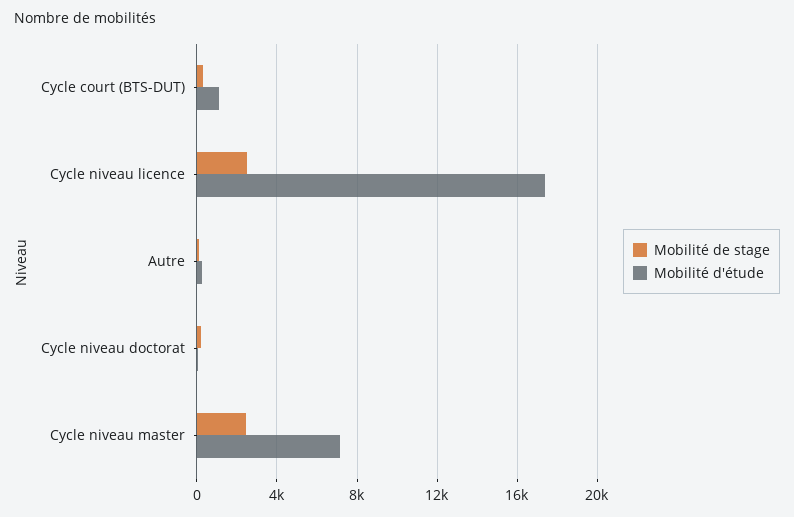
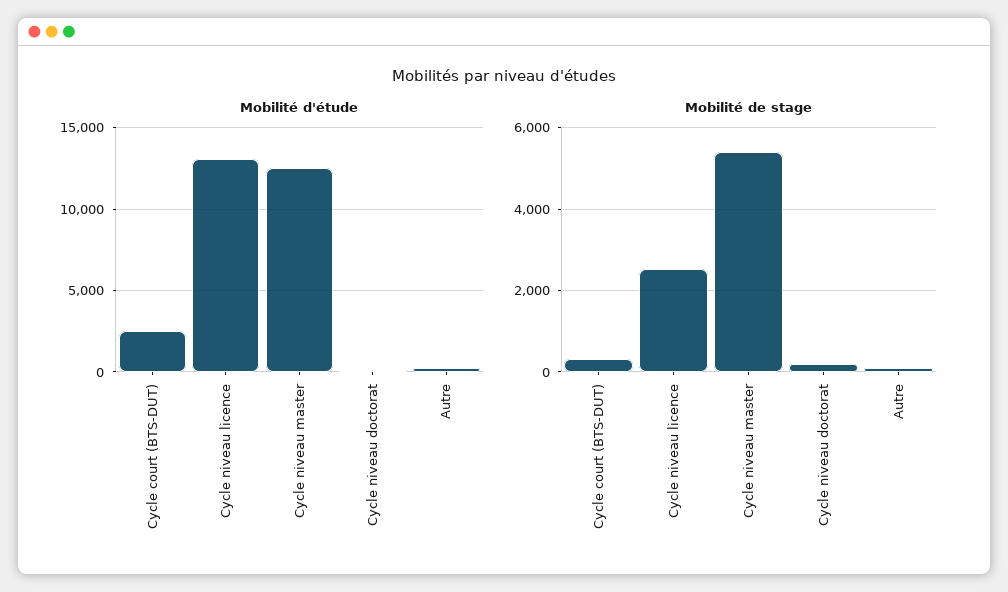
Mobilité d'étude, Cycle court (BTS-DUT): 1000 -> 2500
Mobilité d'étude, Cycle niveau licence: 17500 -> 13000
Mobilité de stage, Cycle niveau master: 2500 -> 5400
Mobilité d'étude, Cycle niveau master: 7000 -> 12500

